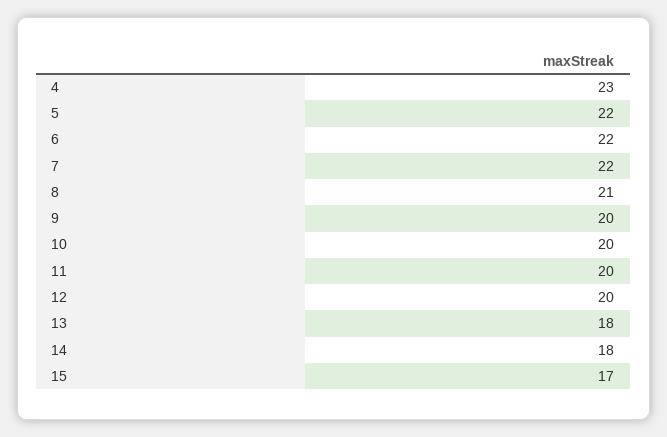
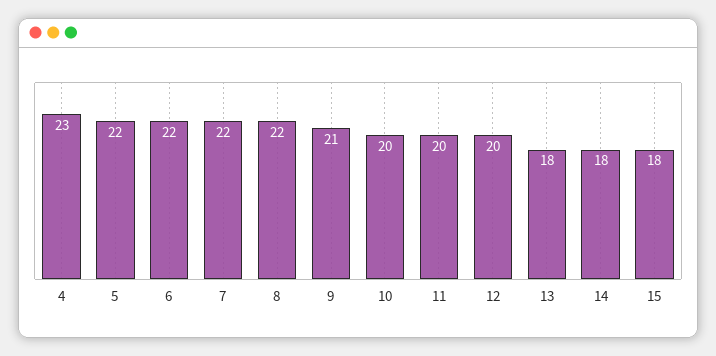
8: 21 -> 22
9: 20 -> 21
15: 17 -> 18

